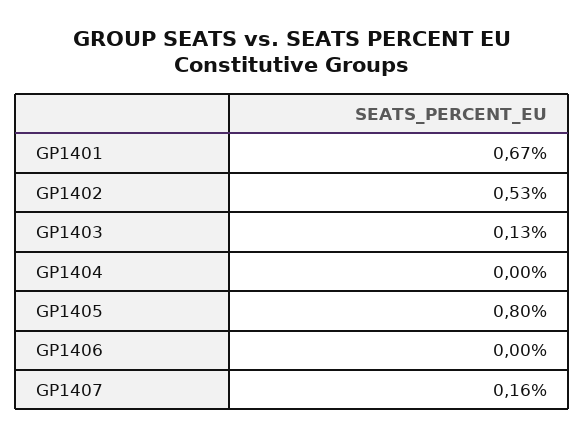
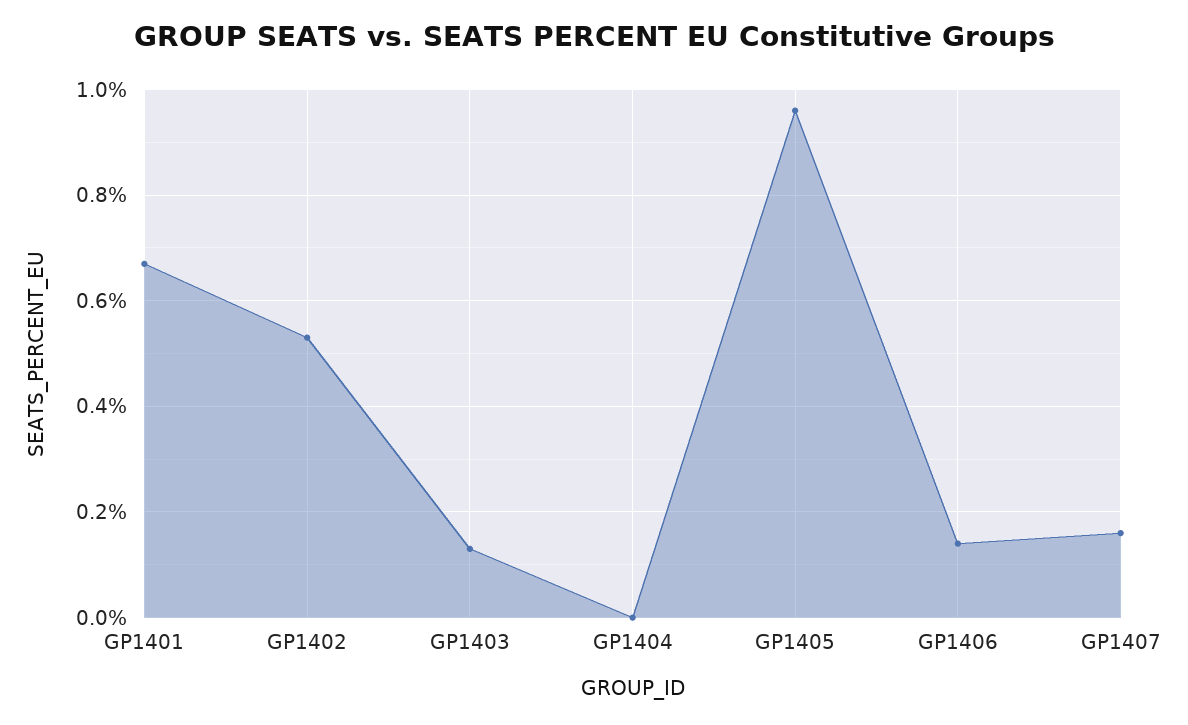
GP1405: 0.8 -> 0.95
GP1406: 0 -> 0.15

